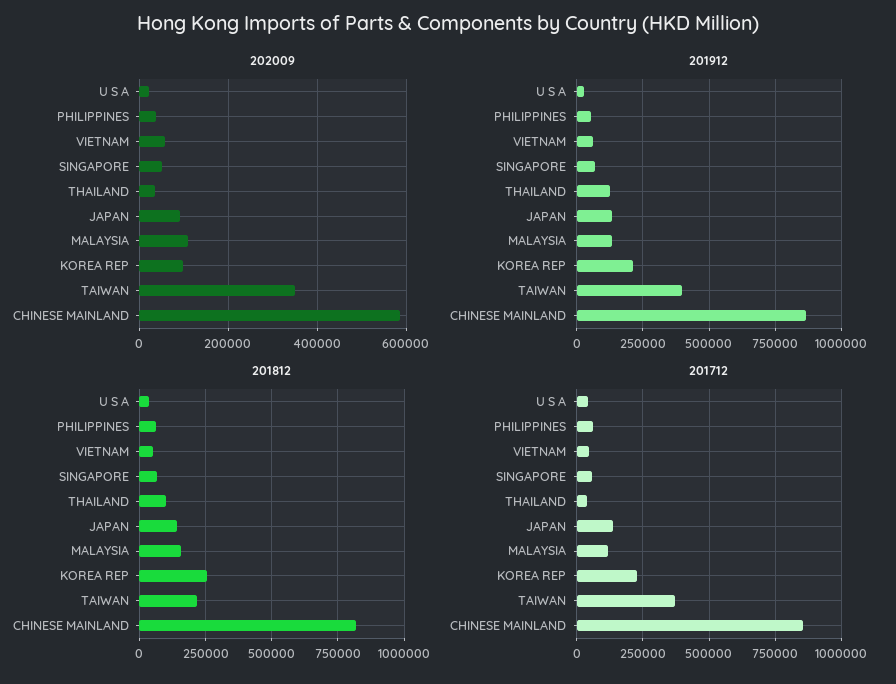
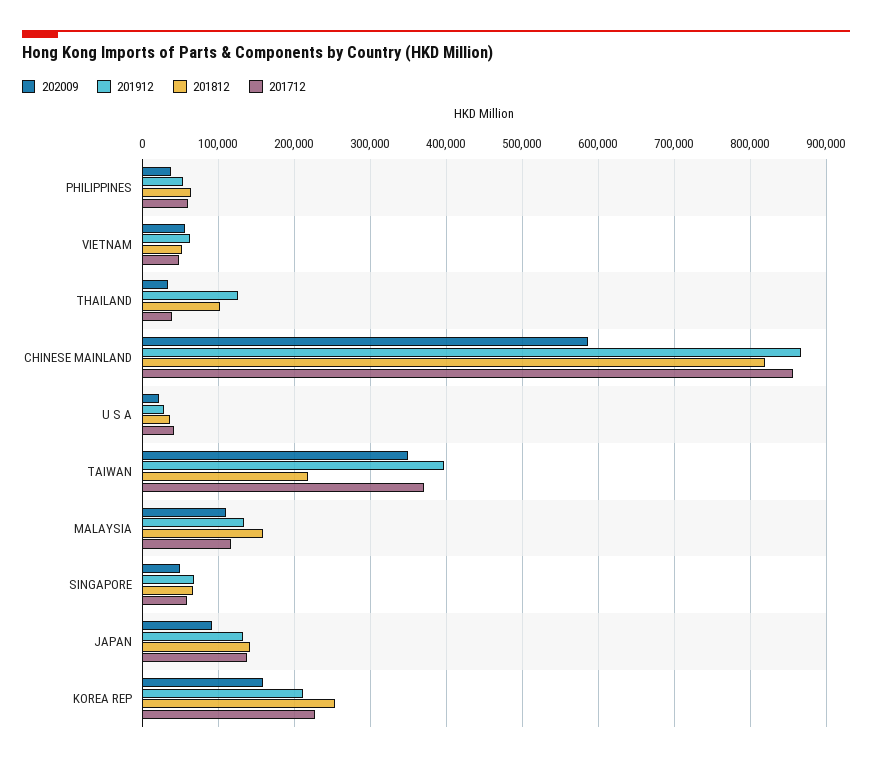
202009, KOREA REP: 100000 -> 160000

